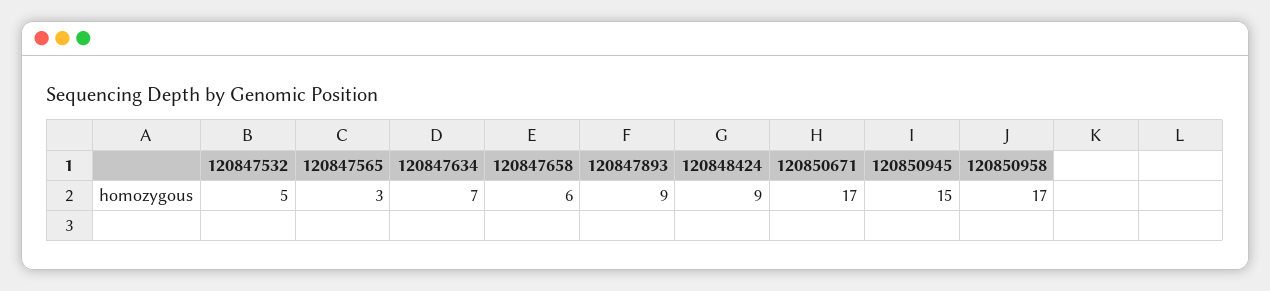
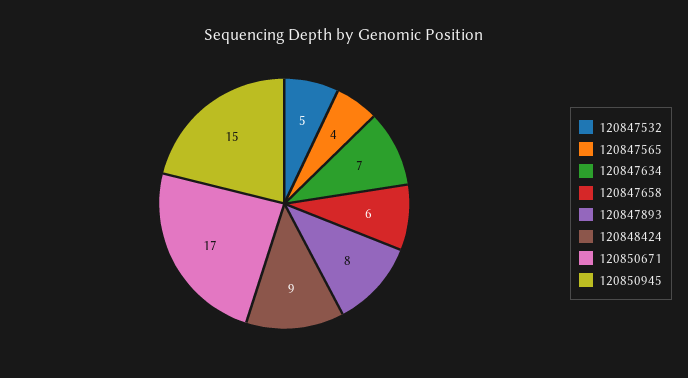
120847565: 3 -> 4
120847893: 9 -> 8
120850958: 17 -> none

